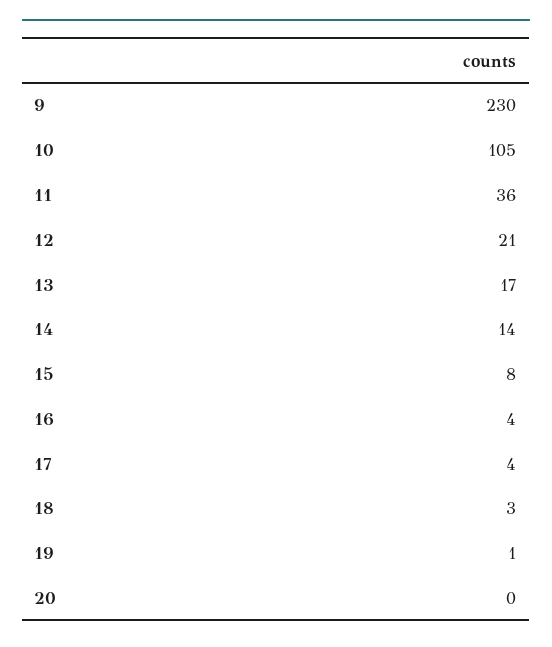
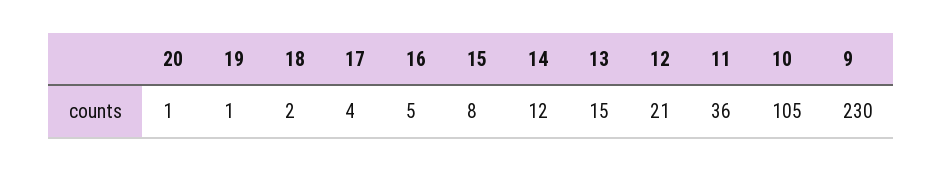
13: 17 -> 15
14: 14 -> 12
16: 4 -> 5
18: 3 -> 2
20: 0 -> 1

